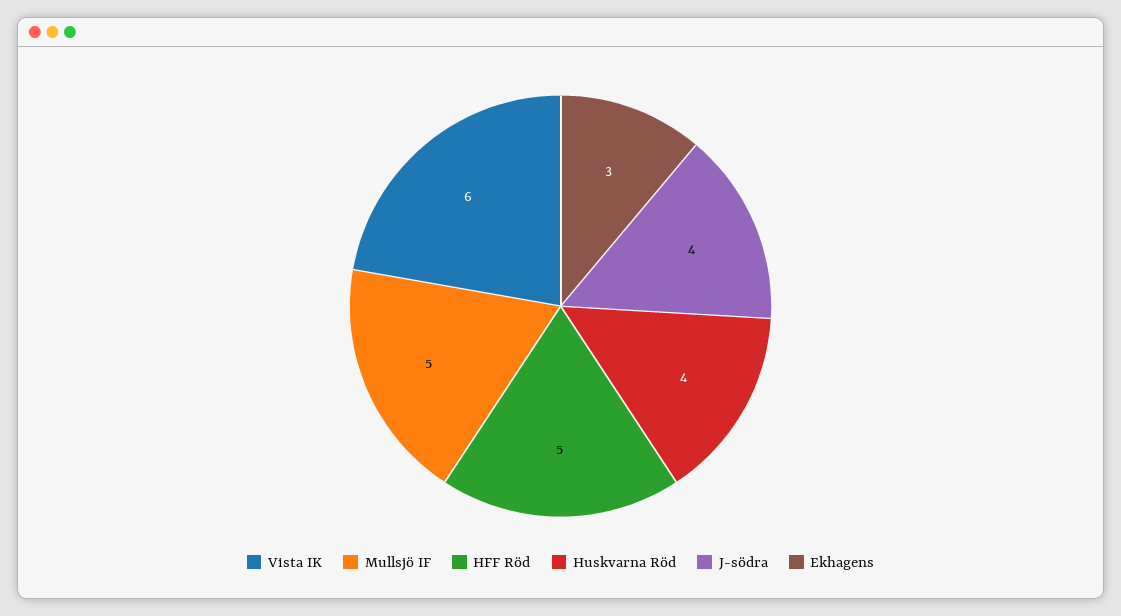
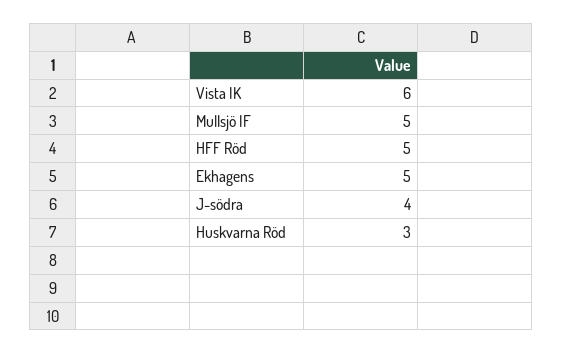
Huskvarna Röd: 4 -> 3
Ekhagens: 3 -> 5

